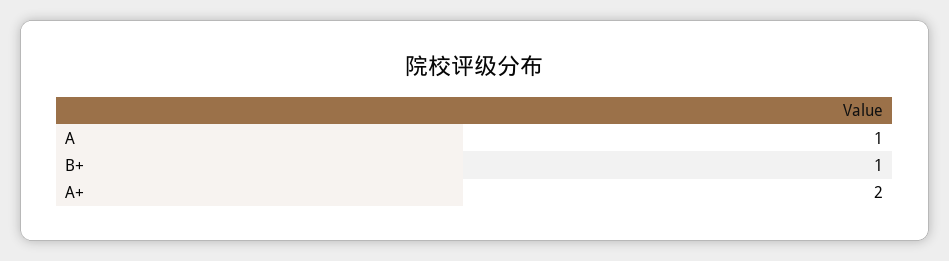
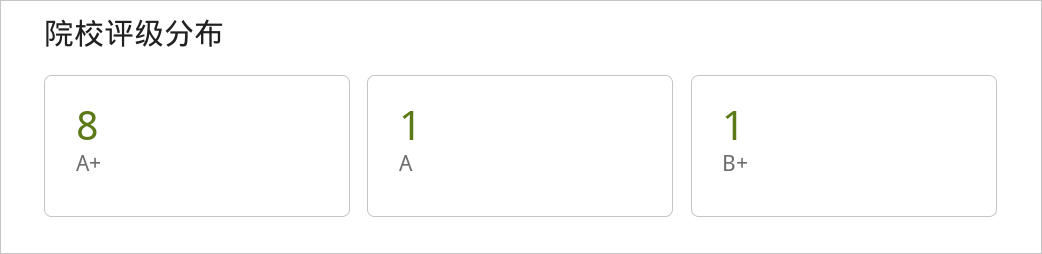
A+: 2 -> 8

